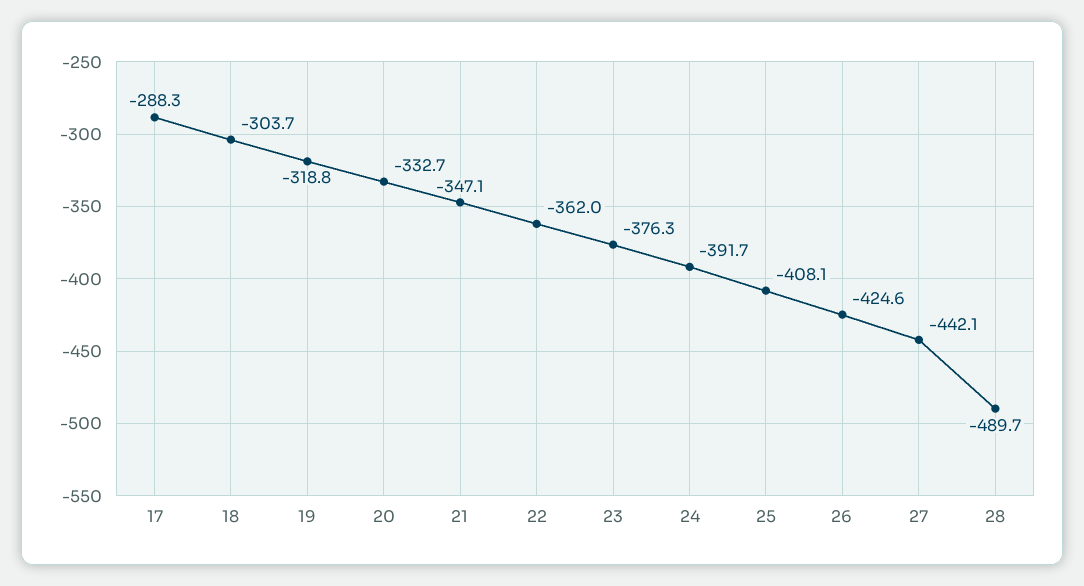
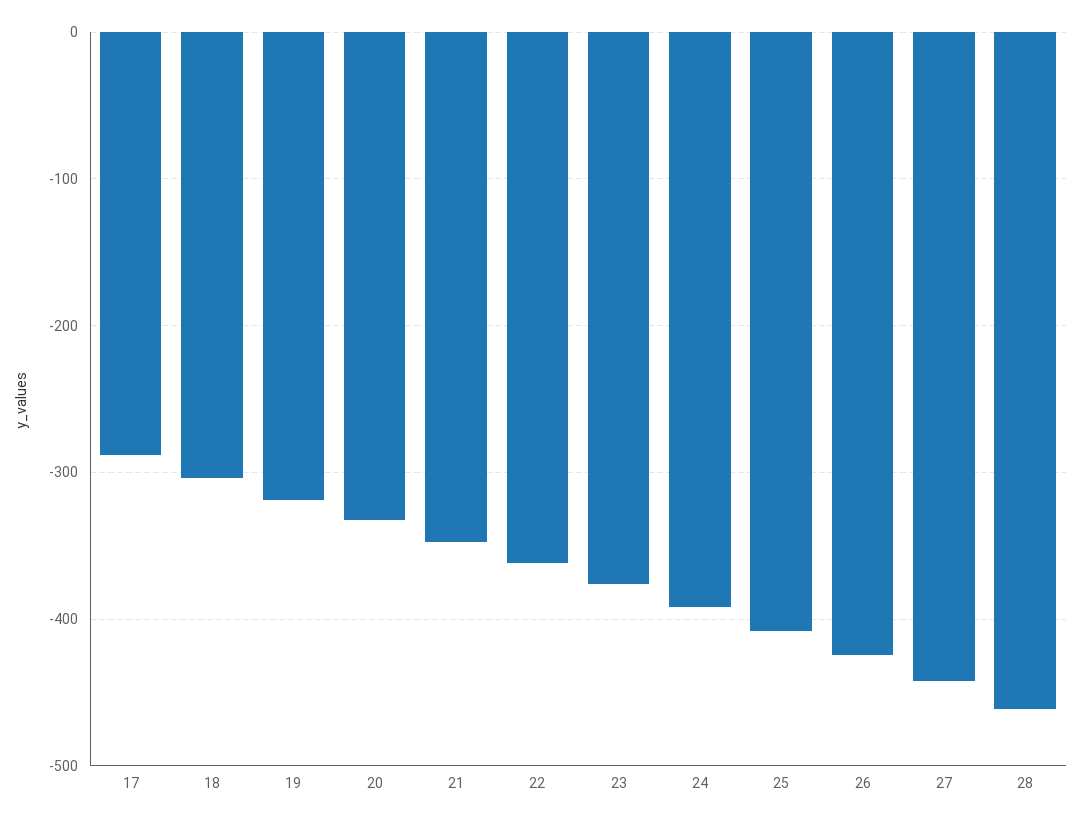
28: -489.7 -> -460

